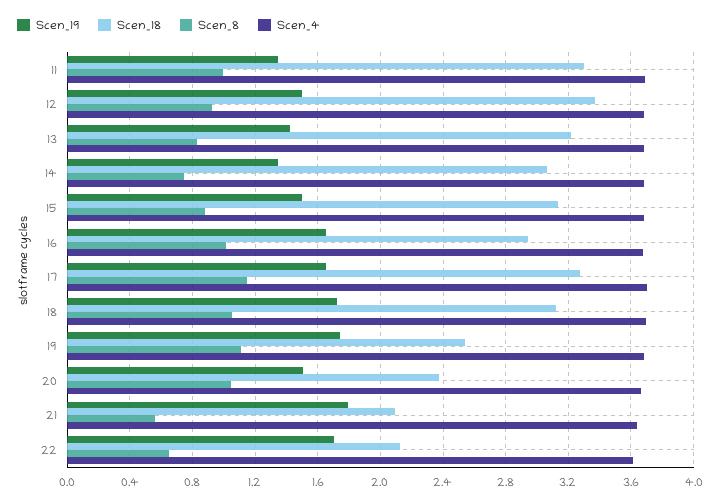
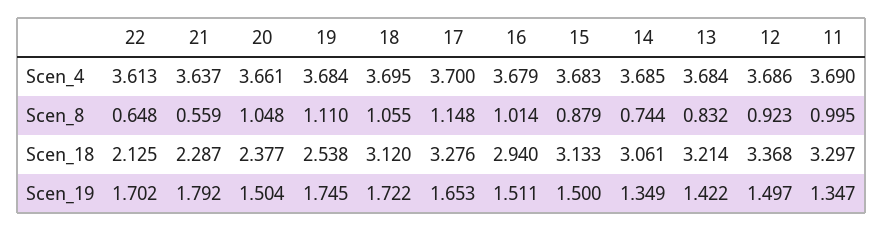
Scen_19, 16: 1.65 -> 1.511
Scen_18, 21: 2.1 -> 2.287

